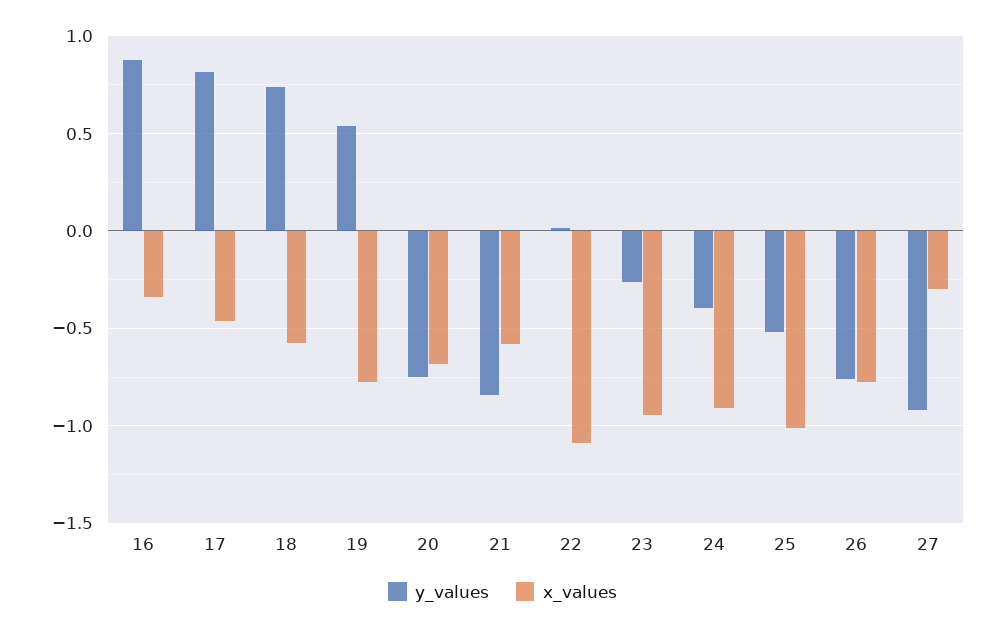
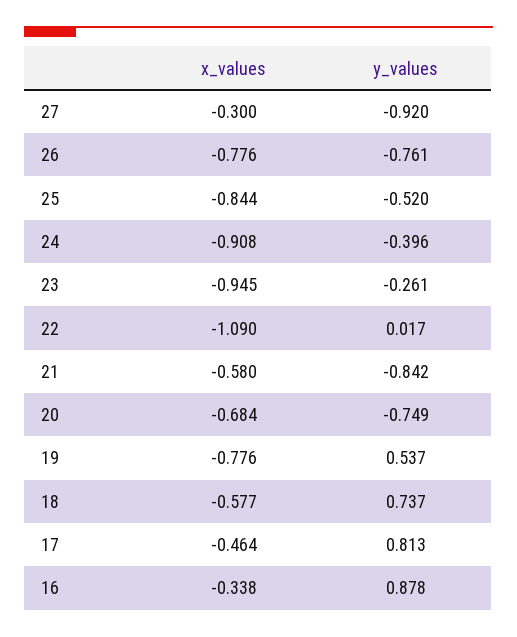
x_values, 25: -1 -> -0.844

